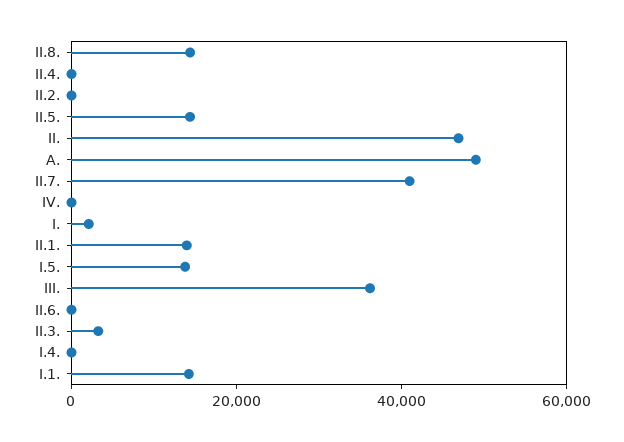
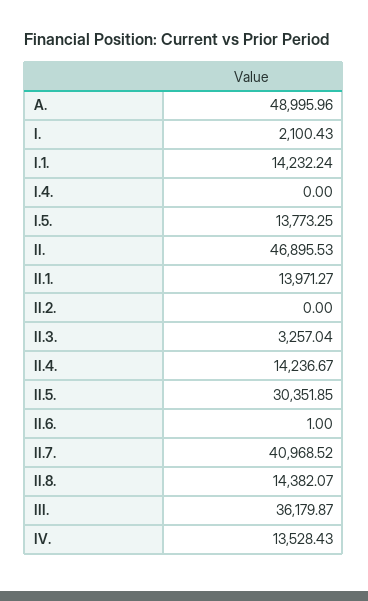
II.4.: 0 -> 14236.67
II.5.: 15000 -> 30351.85
IV.: 0 -> 13528.43

